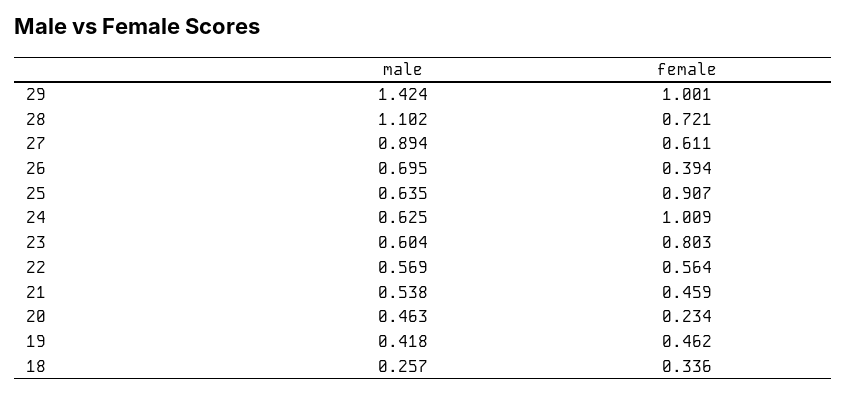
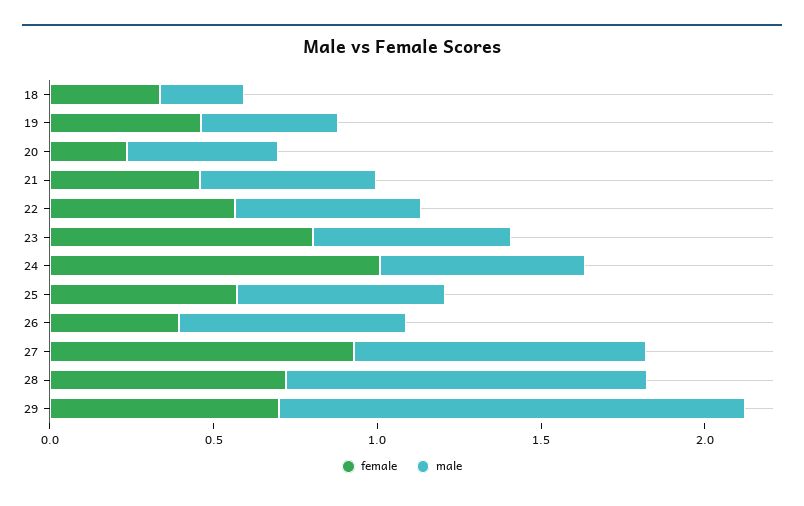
female, 29: 1.001 -> 0.7
female, 27: 0.611 -> 0.9
female, 25: 0.907 -> 0.6

